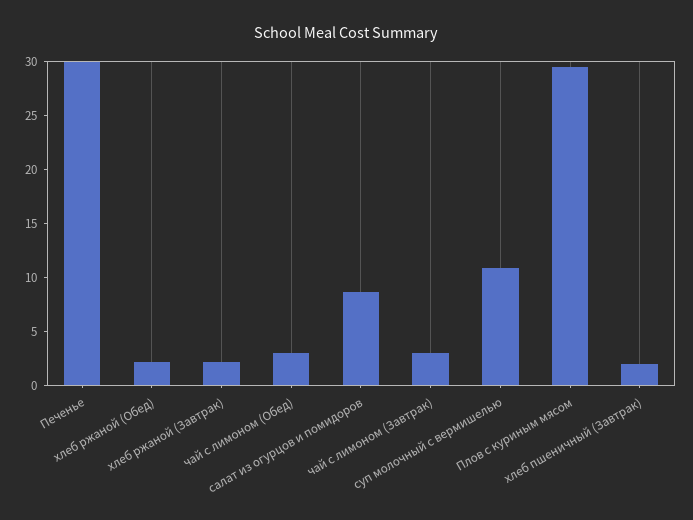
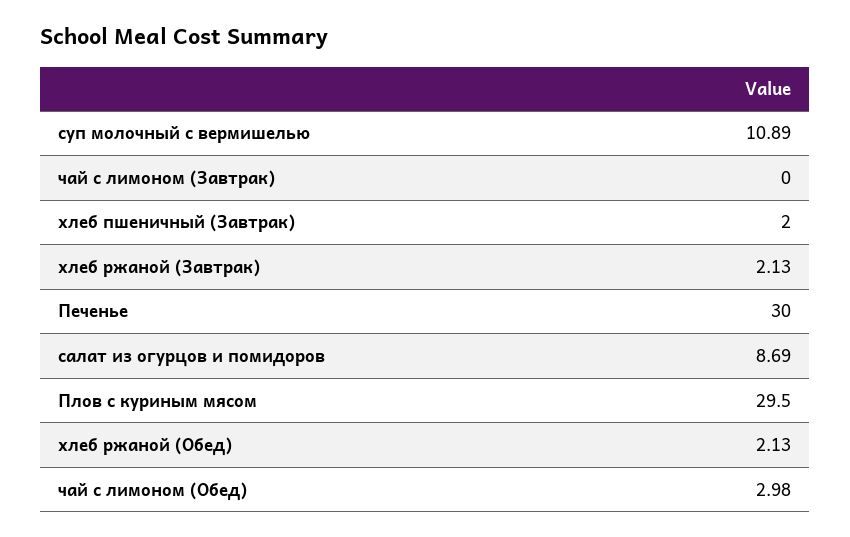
чай с лимоном (Завтрак): 3 -> 0

